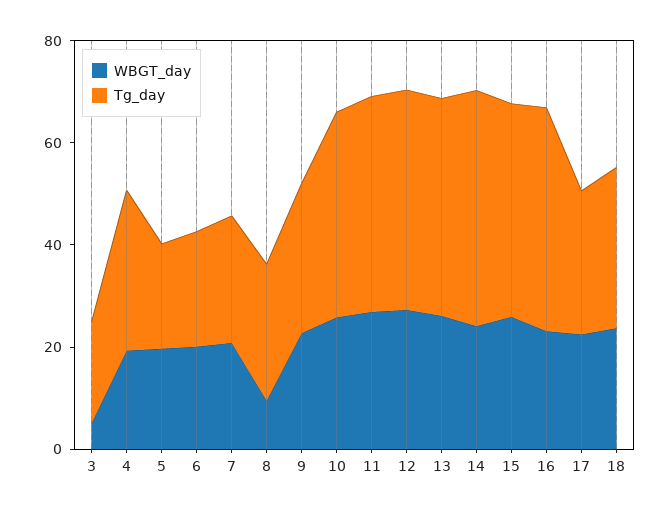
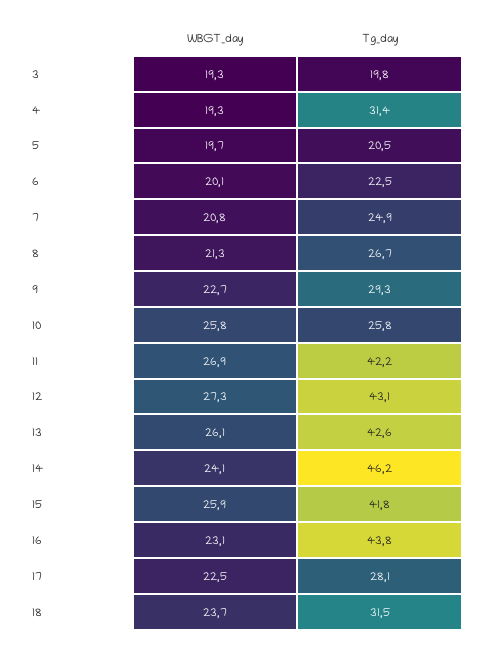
WBGT_day, 3: 5 -> 19.3
WBGT_day, 8: 10 -> 21.3
Tg_day, 10: 40 -> 25.8

